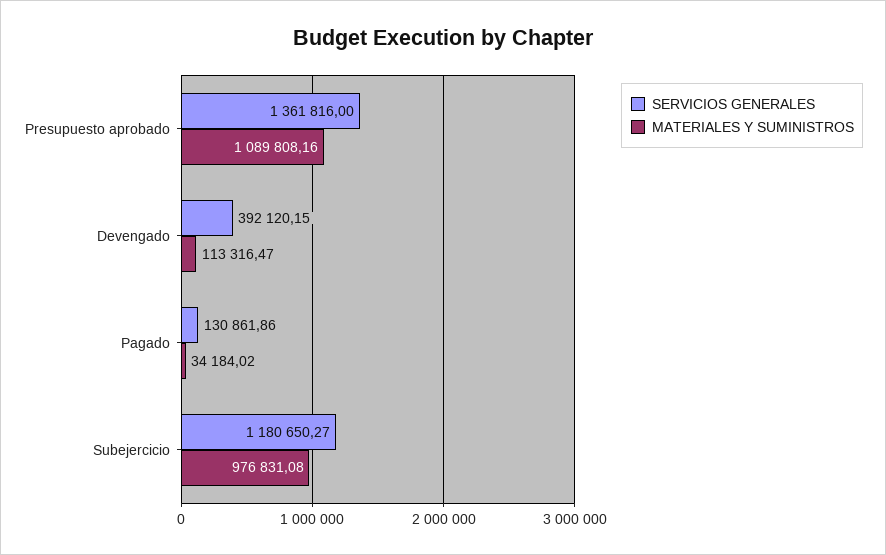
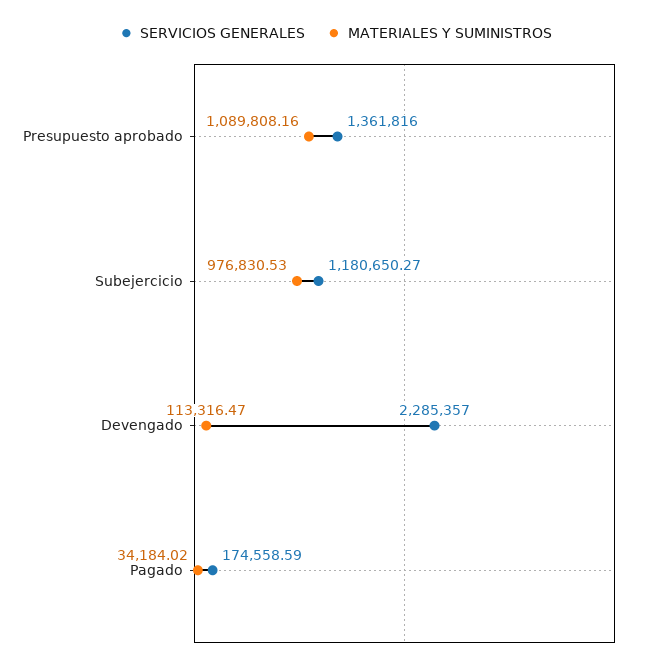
SERVICIOS GENERALES, Devengado: 392120.15 -> 2285357
SERVICIOS GENERALES, Pagado: 130861.86 -> 174558.59
MATERIALES Y SUMINISTROS, Subejercicio: 976831.08 -> 976830.53

